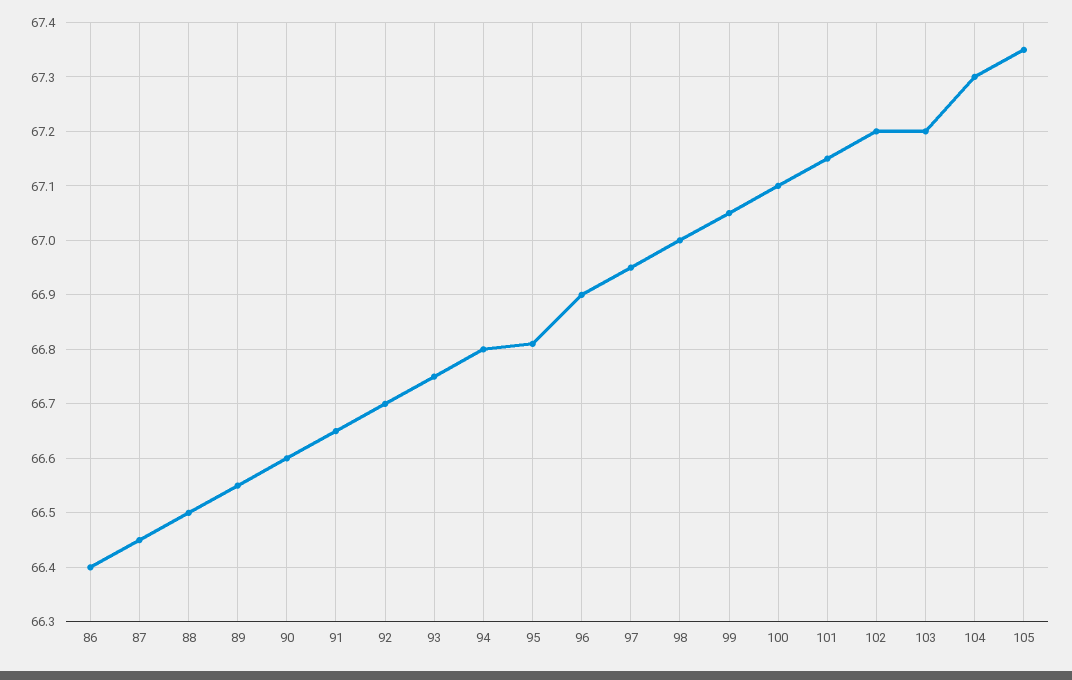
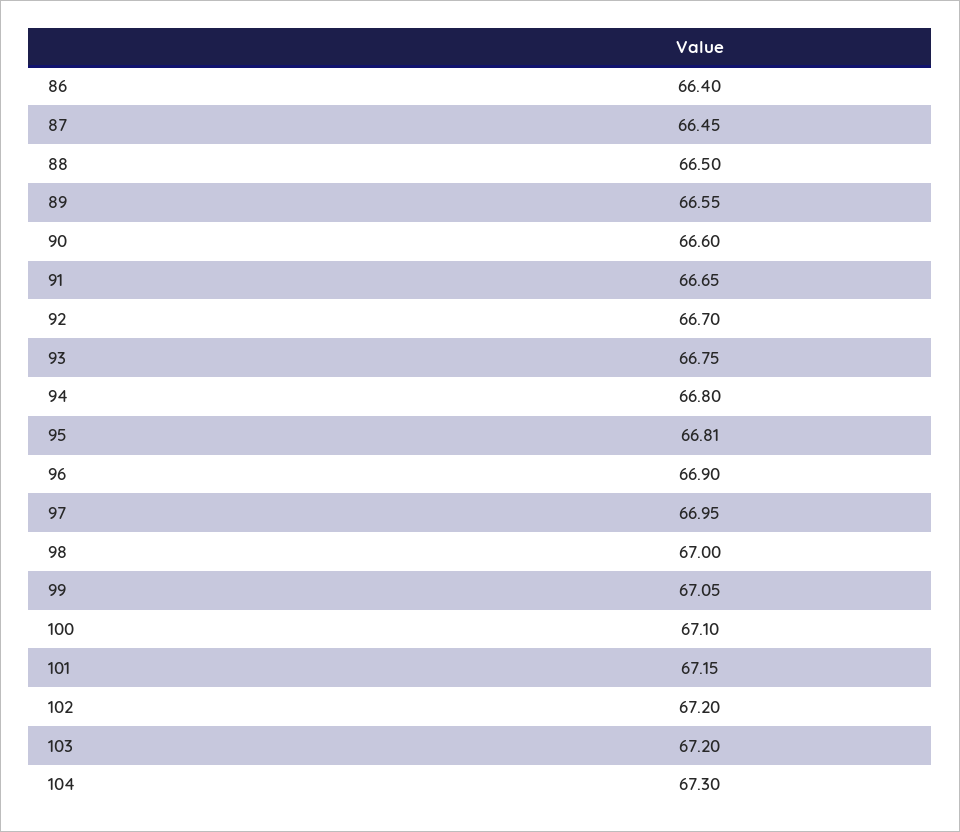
105: 67.35 -> none

